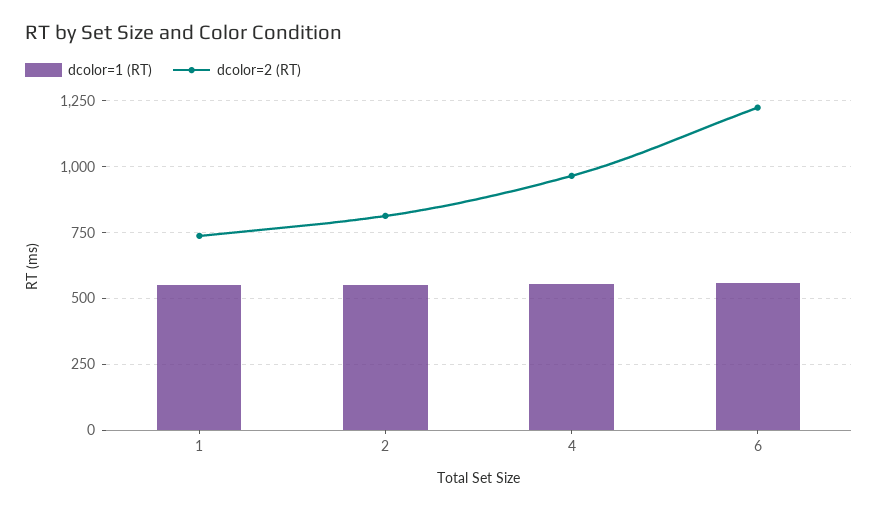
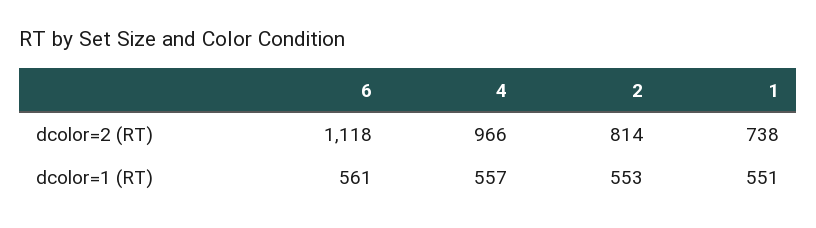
dcolor=2 (RT), 6: 1225 -> 1118

